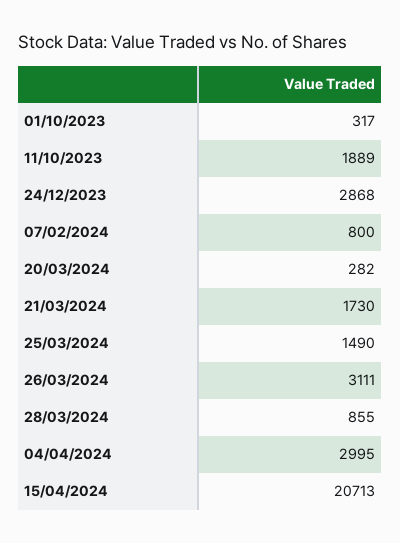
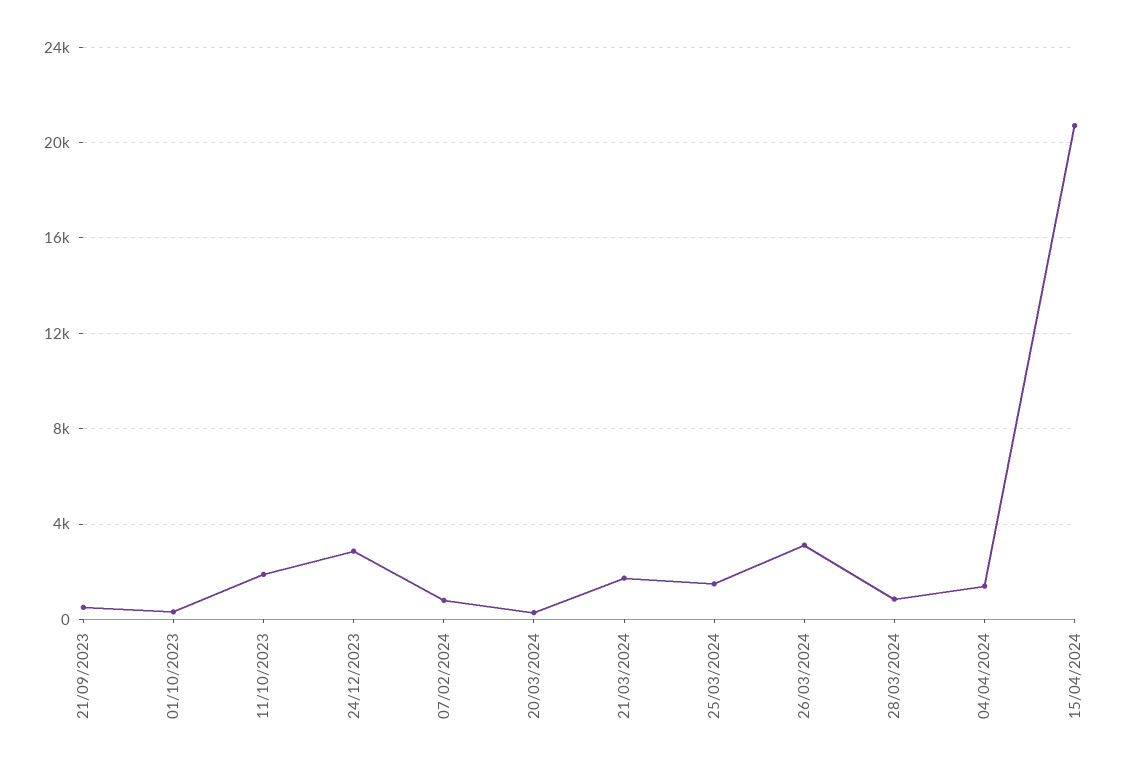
04/04/2024: 2995 -> 1500
21/09/2023: none -> 500

